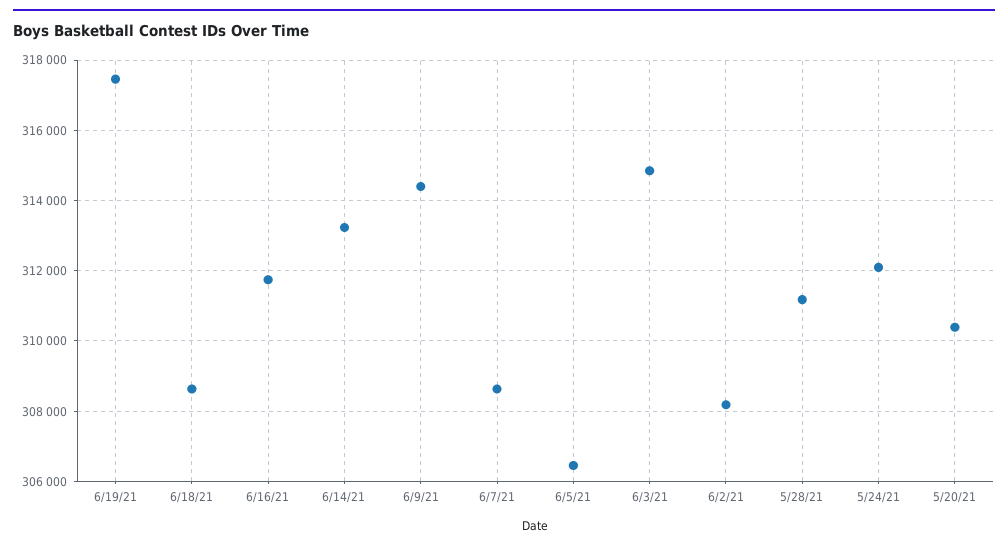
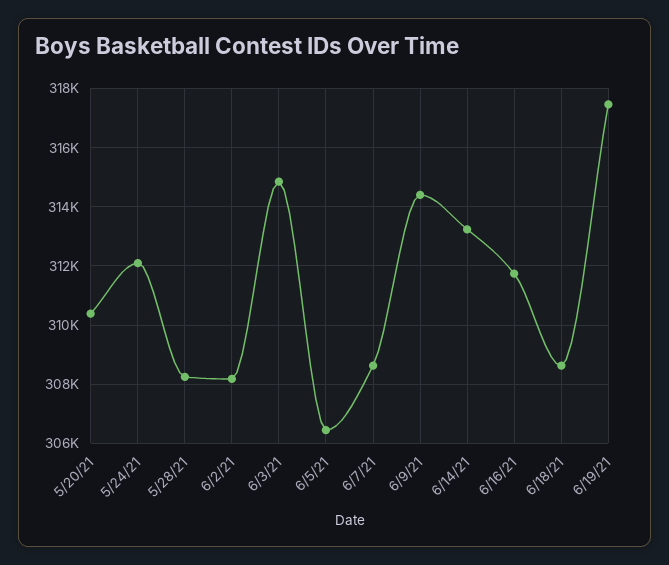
5/28/21: 311200 -> 308250

